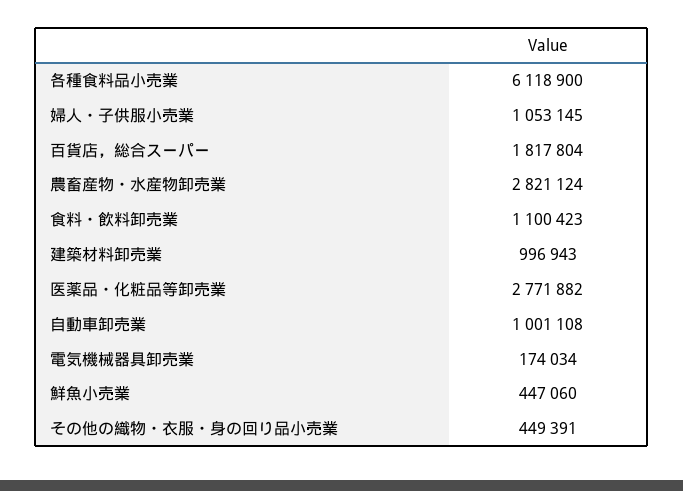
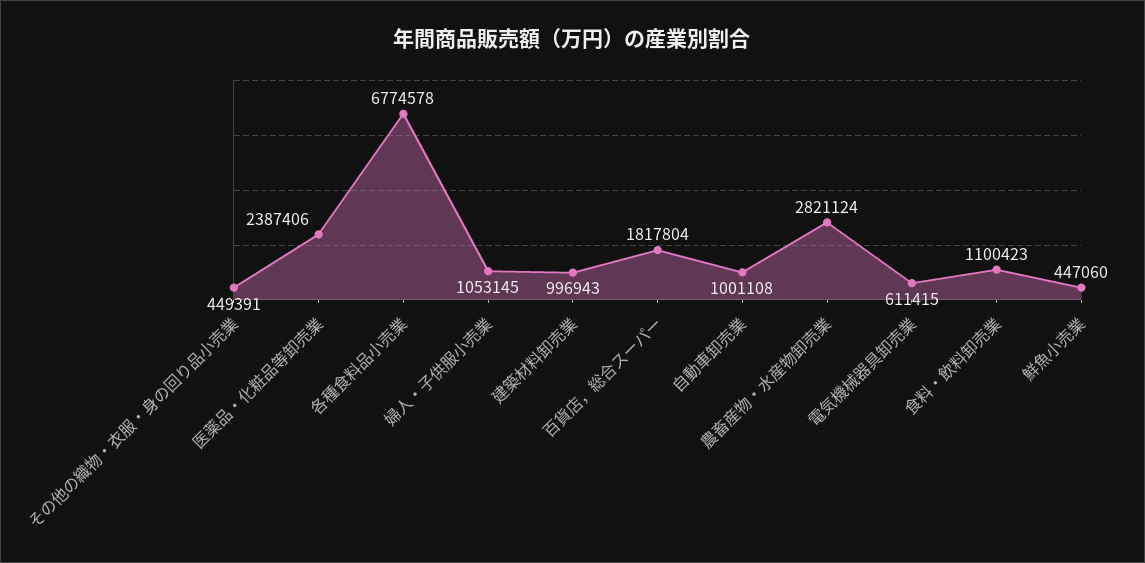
各種食料品小売業: 6118900 -> 6774578
医薬品・化粧品等卸売業: 2771882 -> 2387406
電気機械器具卸売業: 174034 -> 611415

